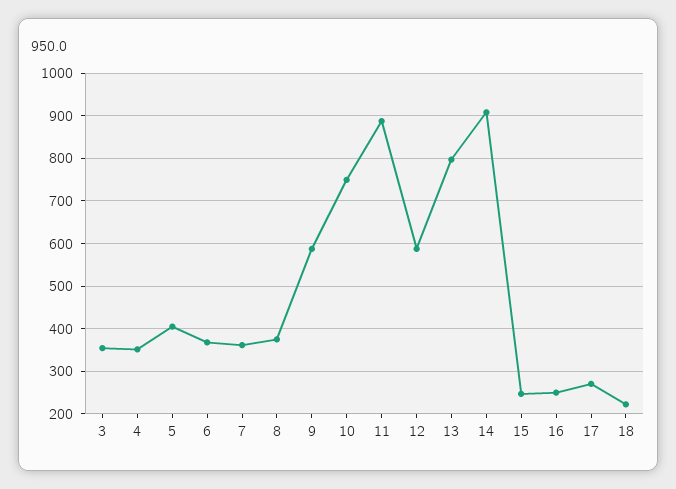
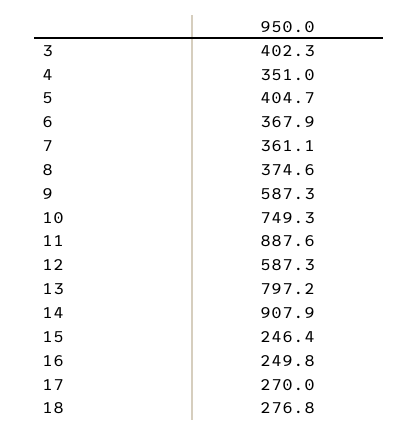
3: 360 -> 402.3
18: 220 -> 276.8

